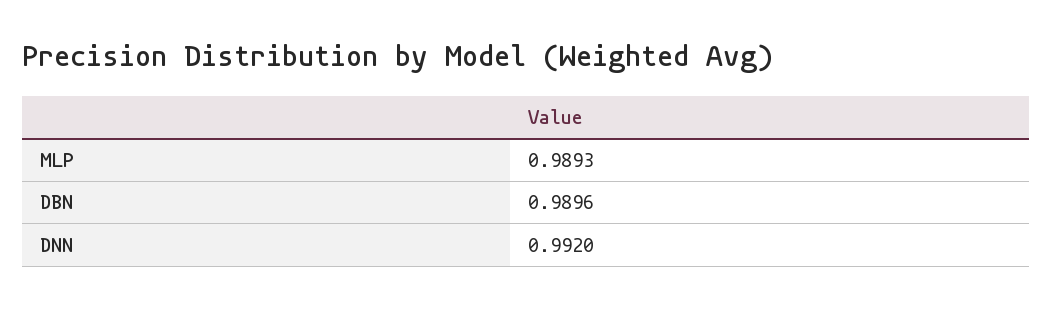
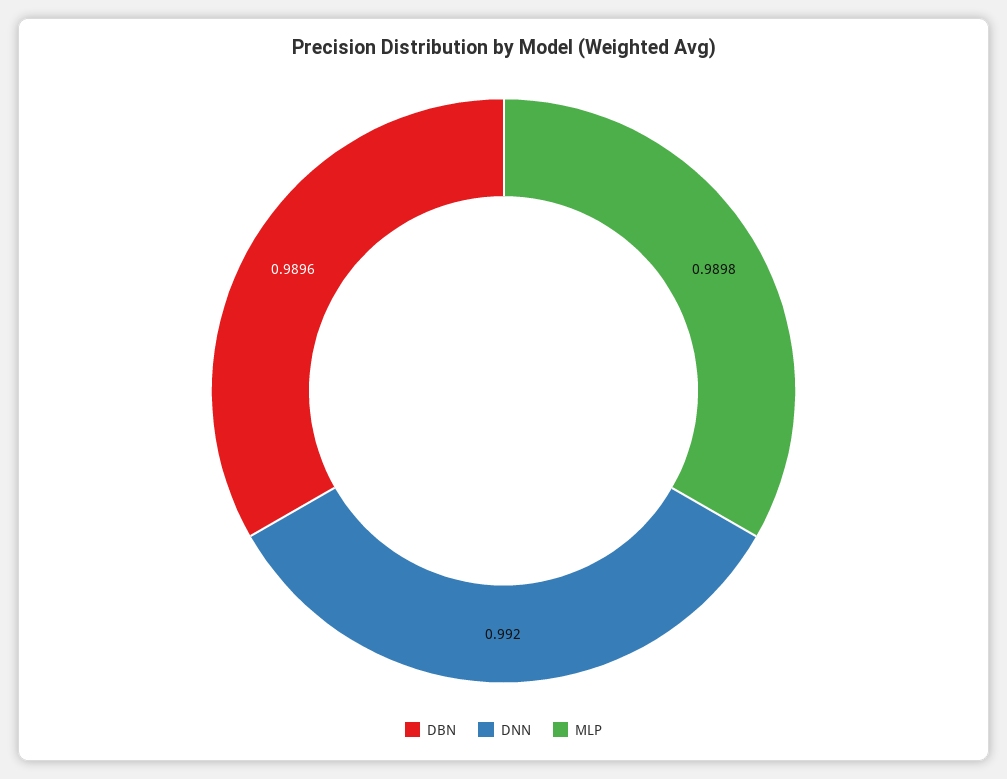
MLP: 0.9893 -> 0.9898

